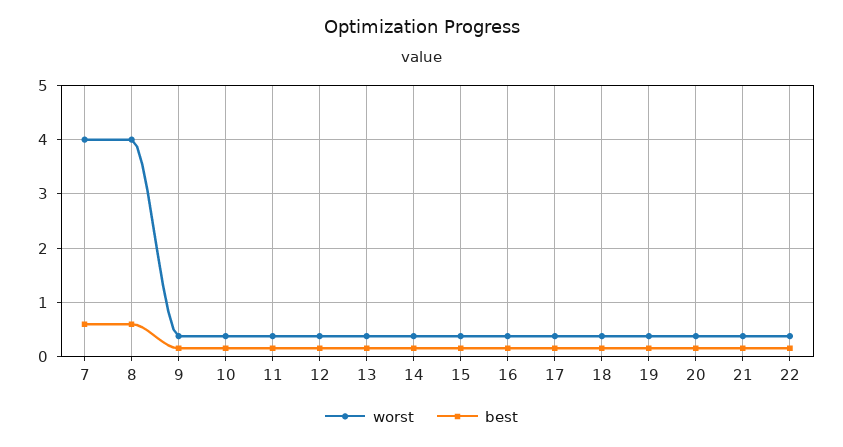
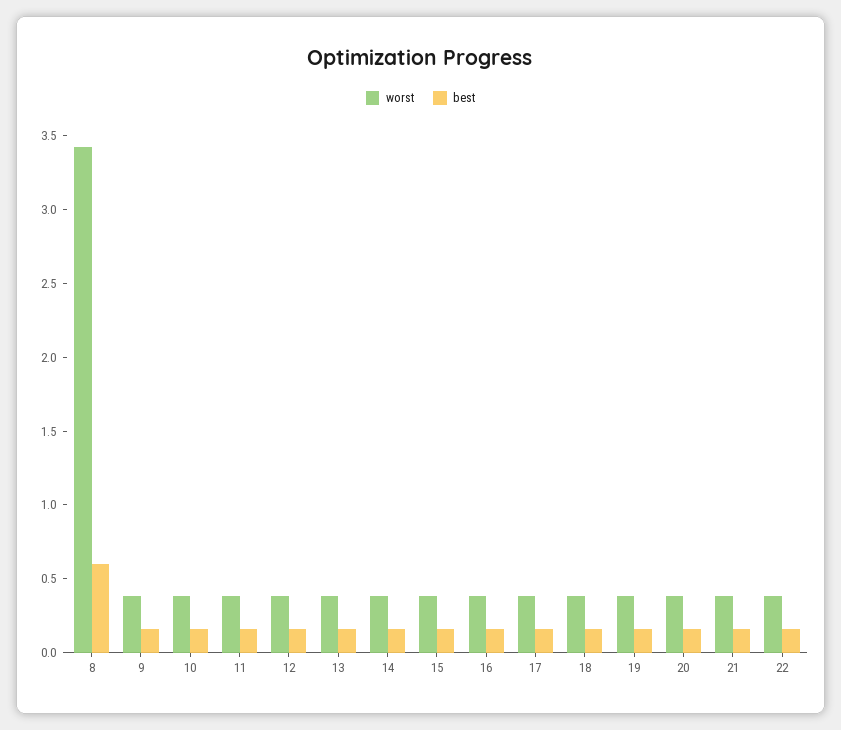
worst, 7: 4 -> none
best, 7: 0.6 -> none
worst, 8: 4 -> 3.4

